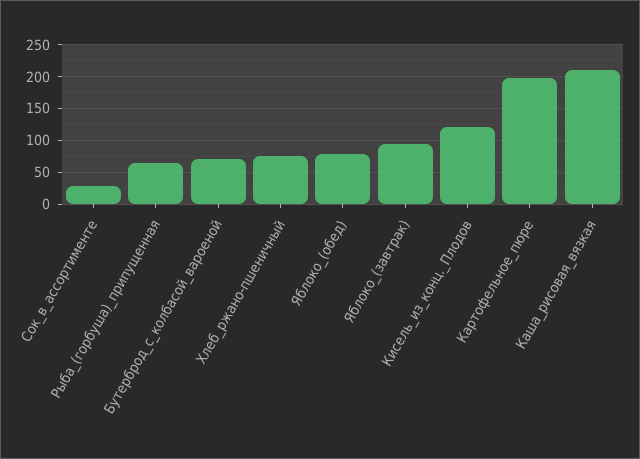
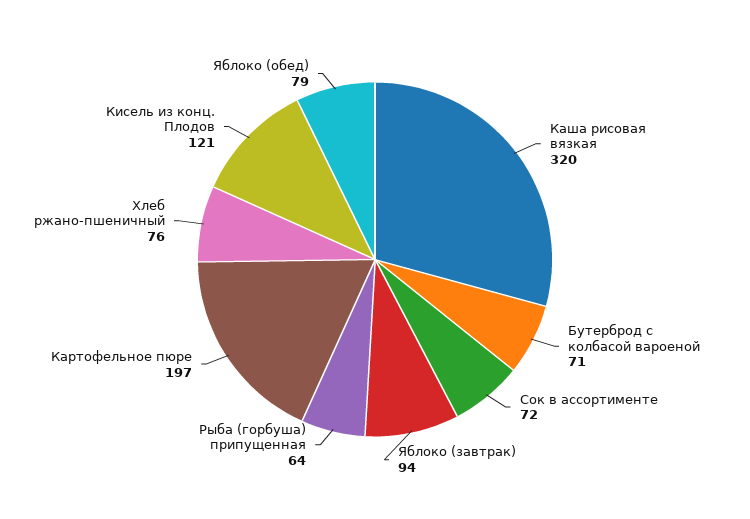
Сок_в_ассортименте: 30 -> 72
Каша_рисовая_вязкая: 210 -> 320

